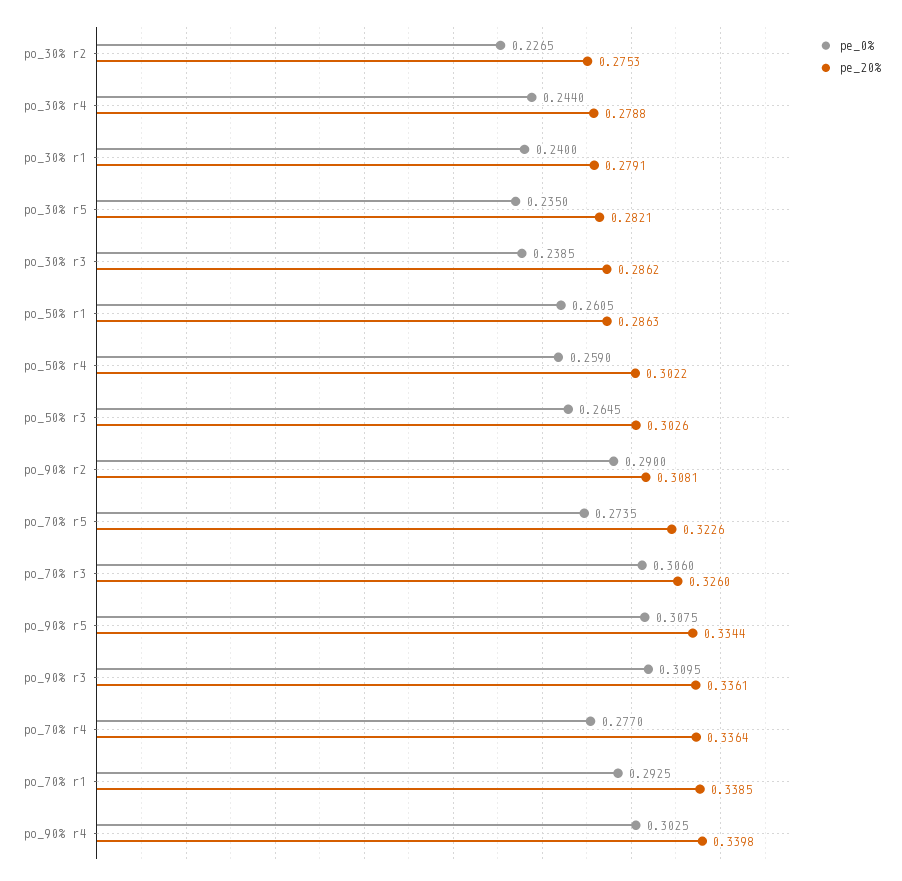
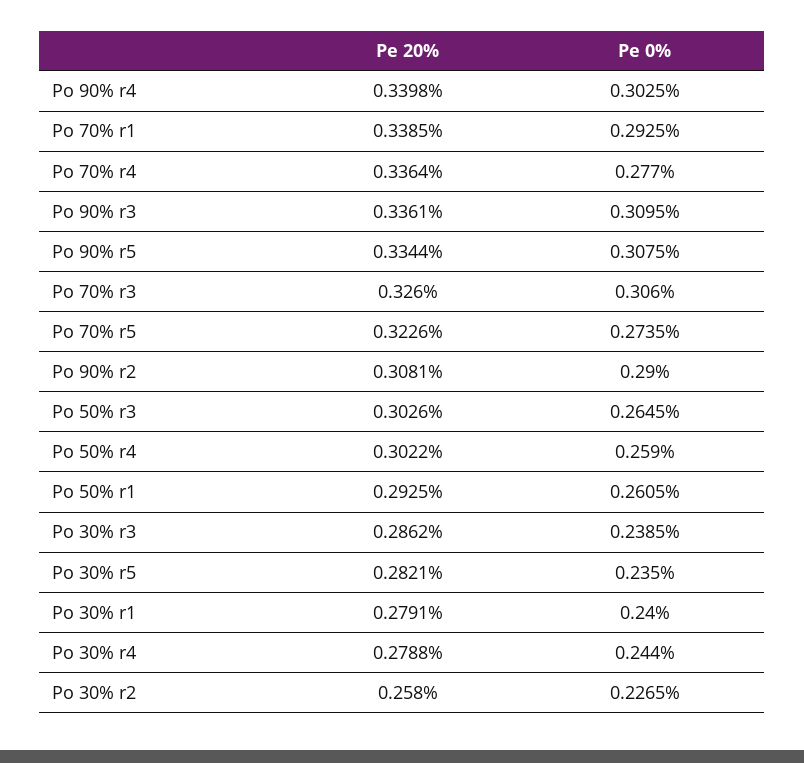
pe_20%, po_30% r2: 0.2753 -> 0.258
pe_20%, po_50% r1: 0.2863 -> 0.2925

